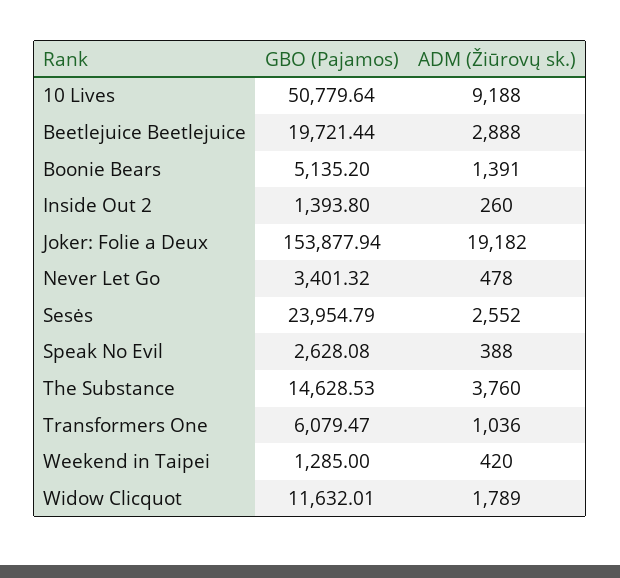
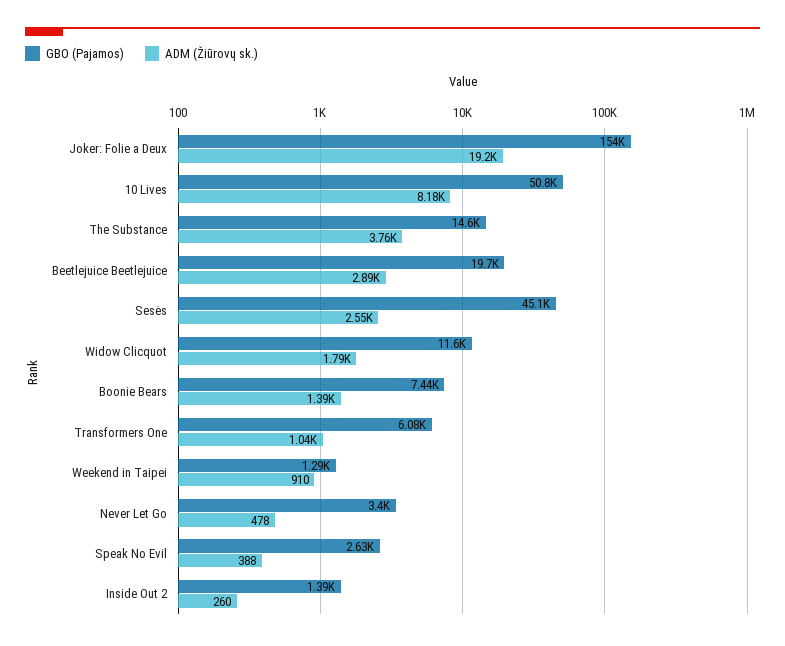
ADM (Žiūrovų sk.), 10 Lives: 9188 -> 8180
GBO (Pajamos), Boonie Bears: 5135.2 -> 7440
GBO (Pajamos), Sesės: 23954.79 -> 45100
ADM (Žiūrovų sk.), Weekend in Taipei: 420 -> 910

